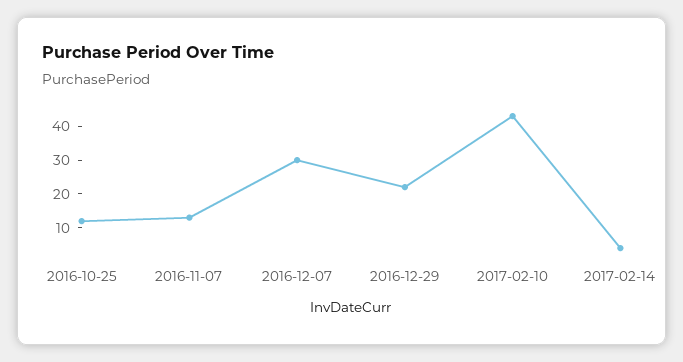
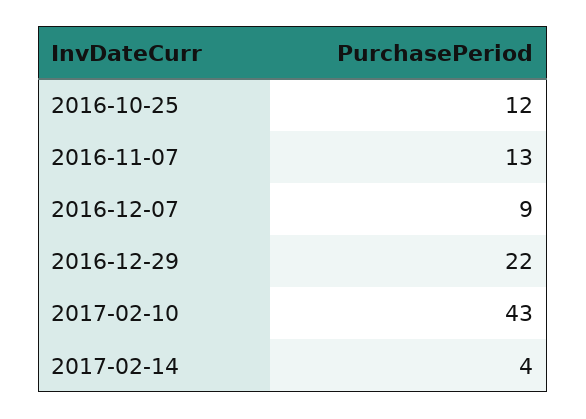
2016-12-07: 30 -> 9

